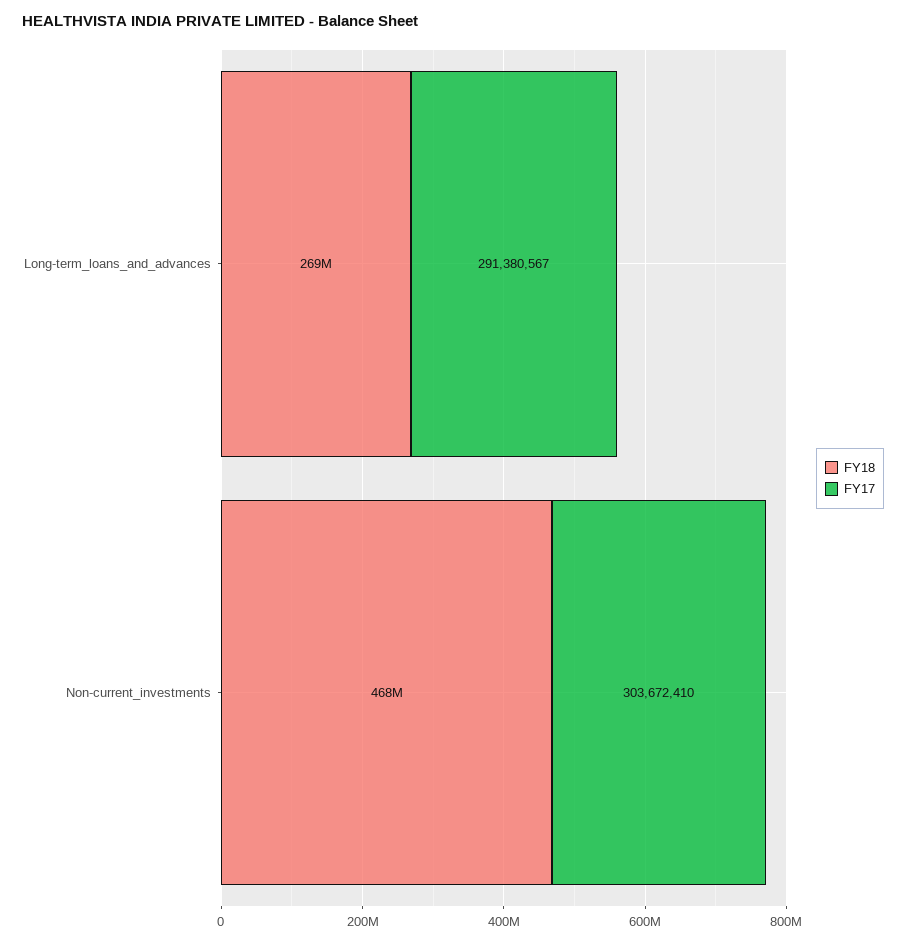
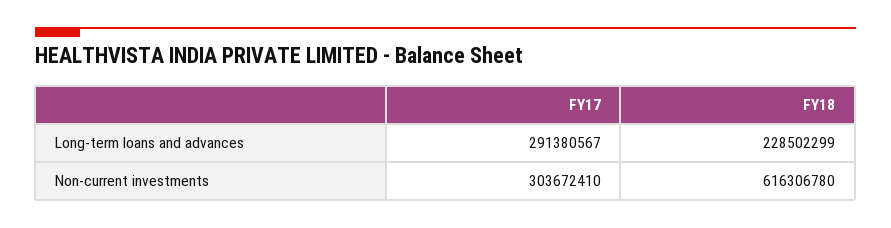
FY18, Long-term_loans_and_advances: 269000000 -> 228502299
FY18, Non-current_investments: 468000000 -> 616306780

